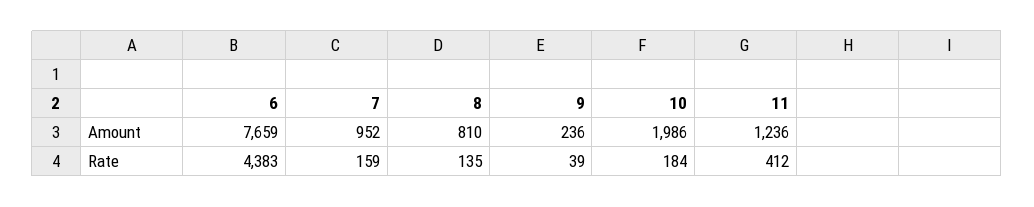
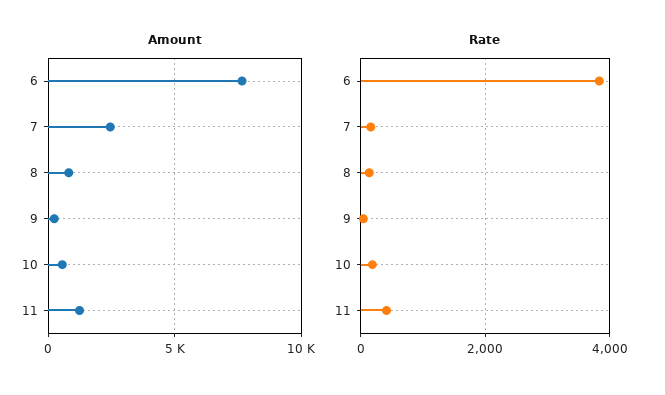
Amount, 7: 952 -> 2500
Amount, 10: 1986 -> 500
Rate, 6: 4383 -> 3800

